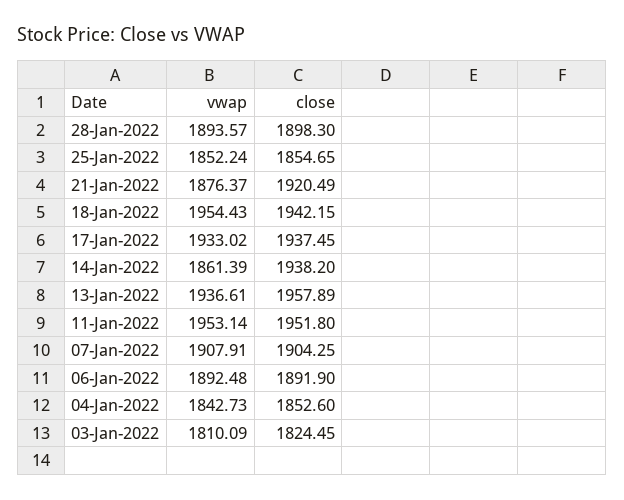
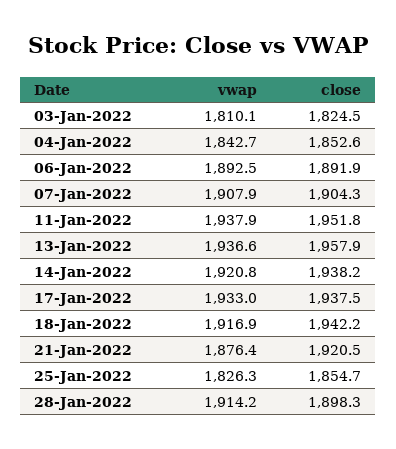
vwap, 28-Jan-2022: 1893.57 -> 1914.2
vwap, 25-Jan-2022: 1852.24 -> 1826.3
vwap, 18-Jan-2022: 1954.43 -> 1916.9
vwap, 14-Jan-2022: 1861.39 -> 1920.8
vwap, 11-Jan-2022: 1953.14 -> 1937.9

